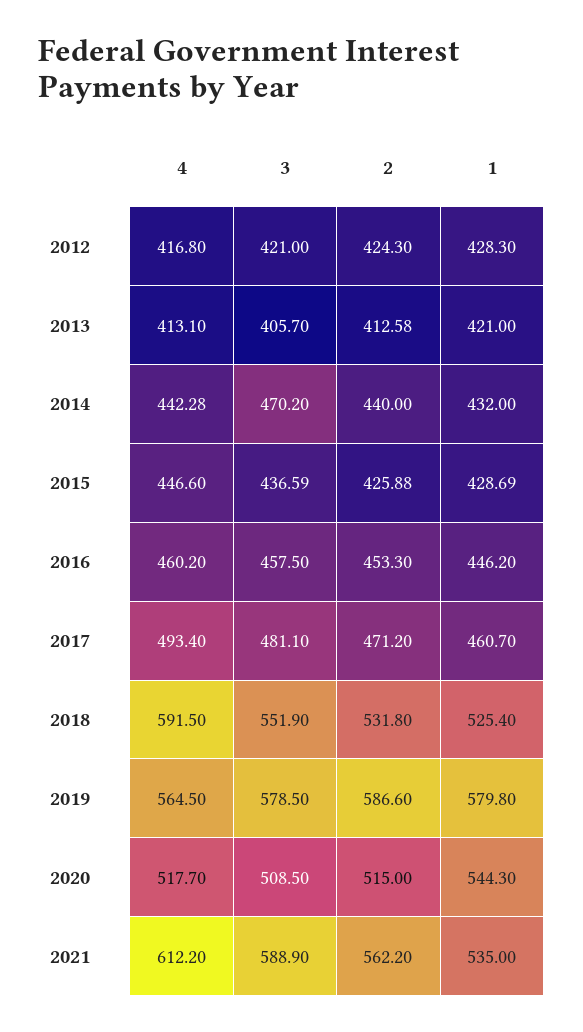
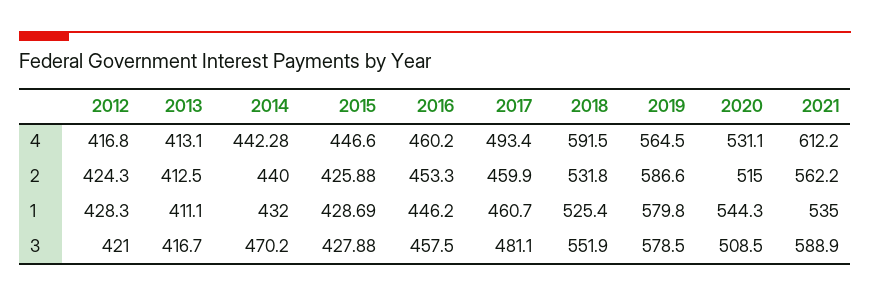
3, 2013: 405.7 -> 416.7
2, 2013: 412.58 -> 412.5
1, 2013: 421 -> 411.1
3, 2015: 436.59 -> 427.88
2, 2017: 471.2 -> 459.9
4, 2020: 517.7 -> 531.1

